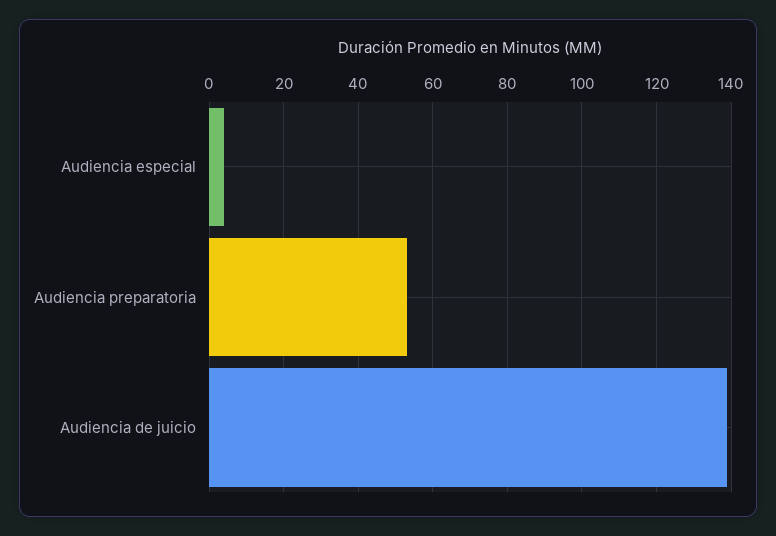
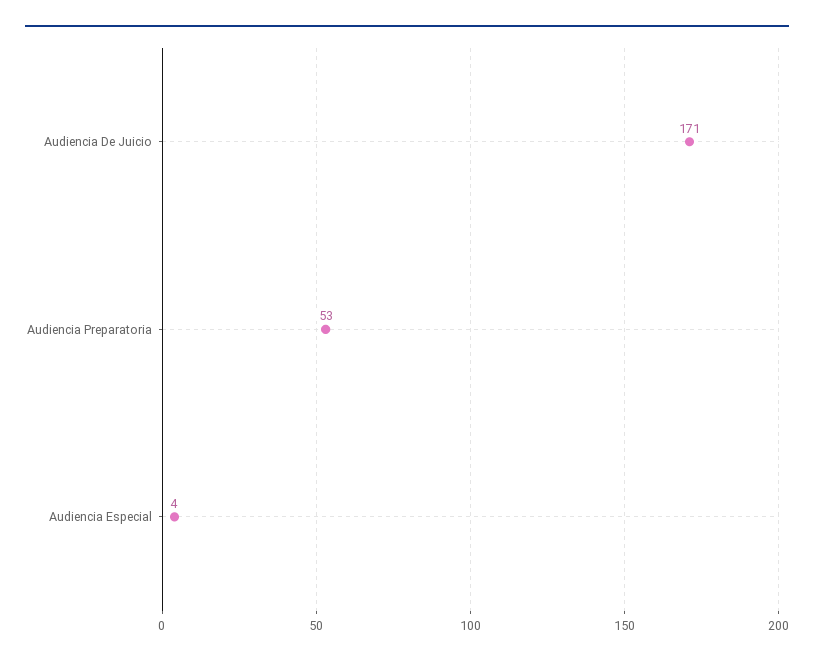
Audiencia de juicio: 140 -> 171

